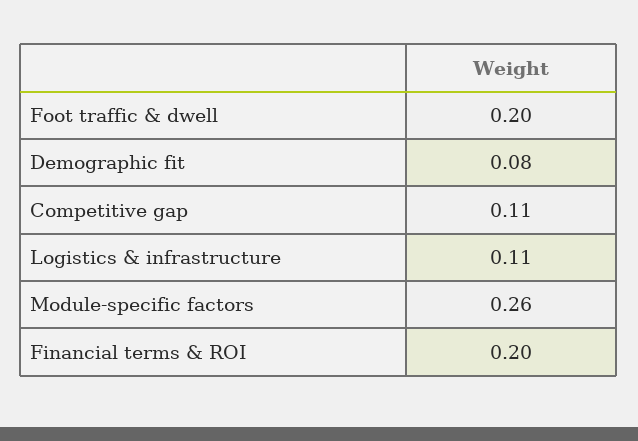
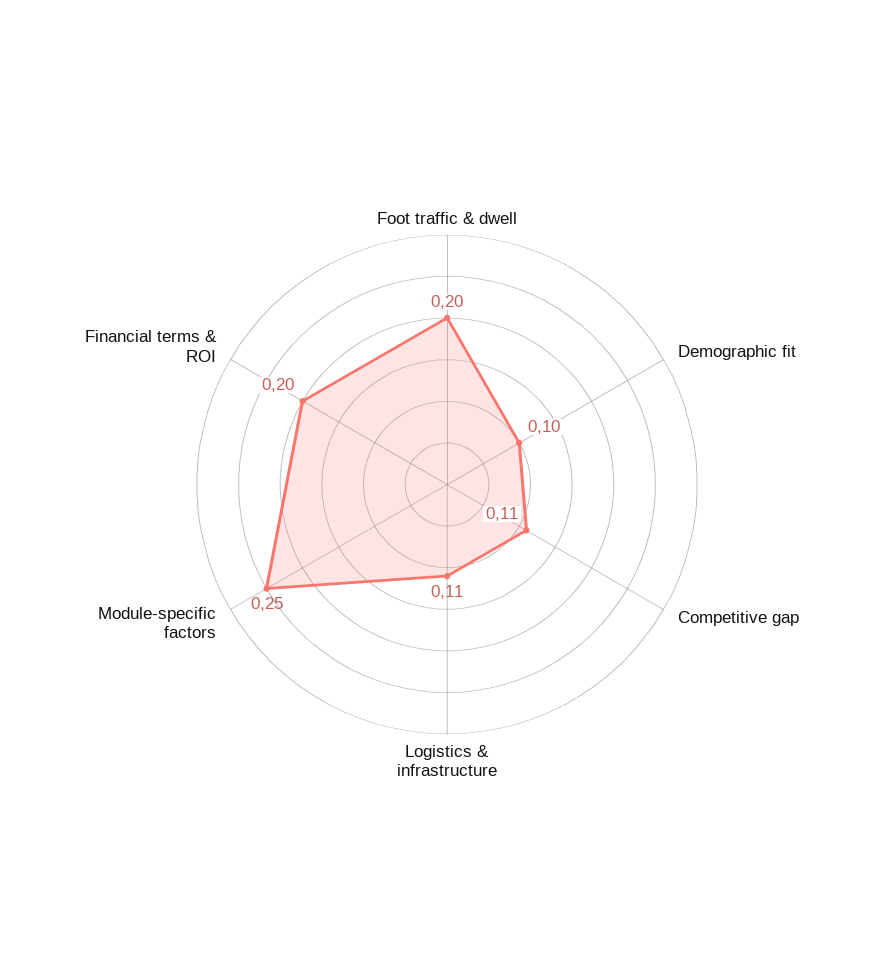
Demographic fit: 0.08 -> 0.1
Module-specific factors: 0.26 -> 0.25

